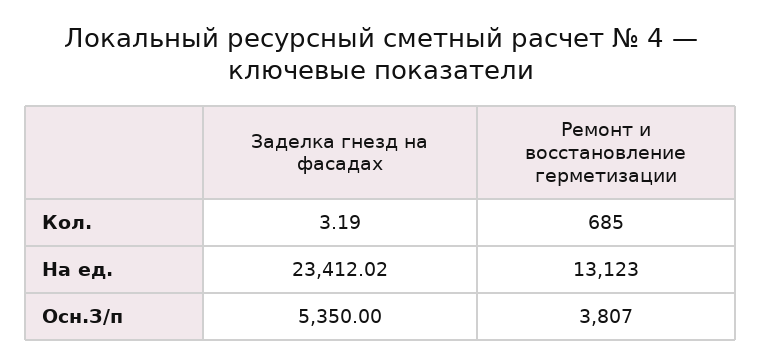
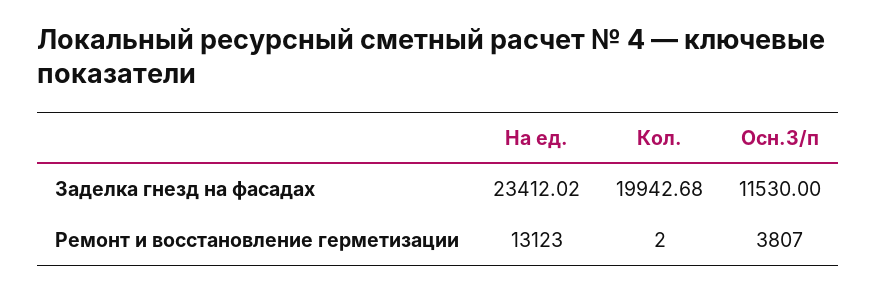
Заделка гнезд на фасадах, Кол.: 3.19 -> 19942.68
Ремонт и восстановление герметизации, Кол.: 685 -> 2
Заделка гнезд на фасадах, Осн.З/п: 5350 -> 11530

